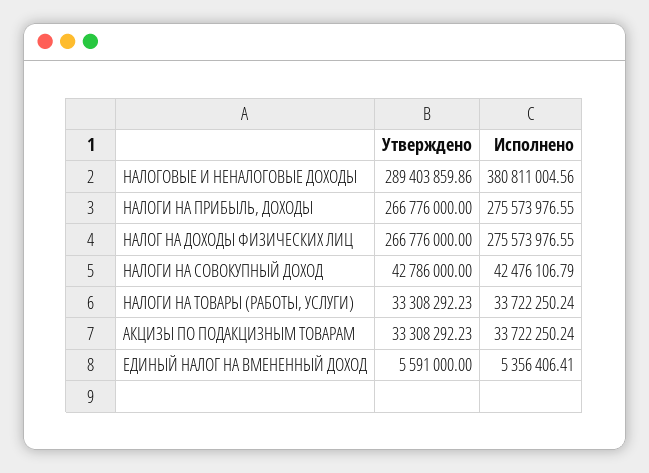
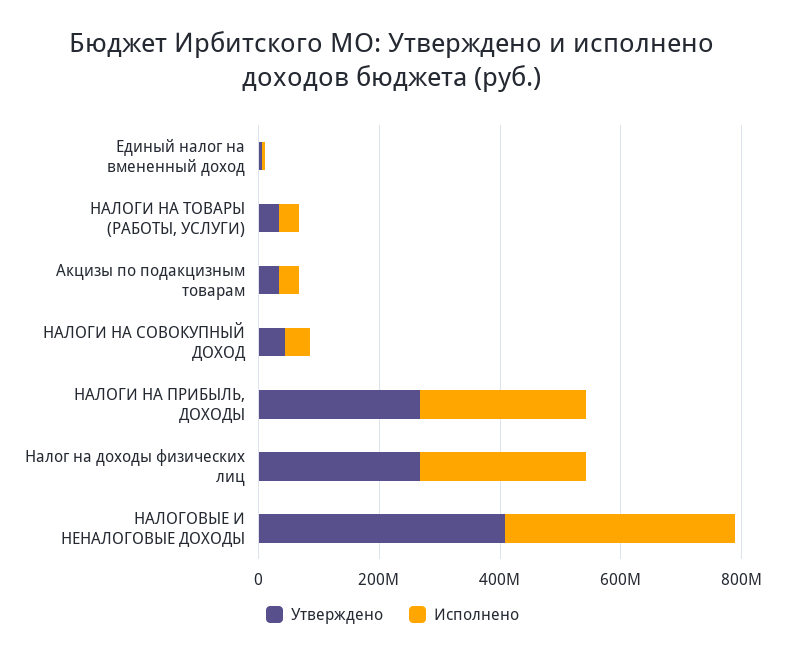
Утверждено, НАЛОГОВЫЕ И НЕНАЛОГОВЫЕ ДОХОДЫ: 289403859.86 -> 400000000

